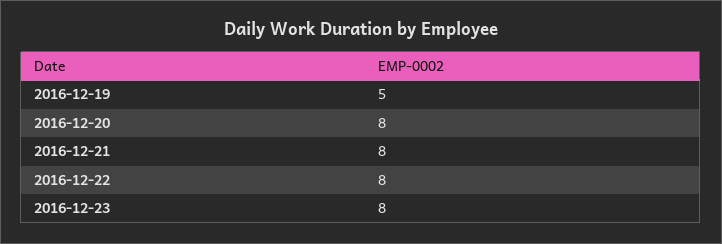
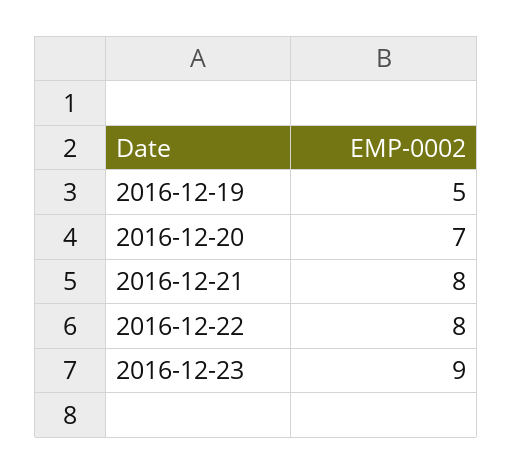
2016-12-20: 8 -> 7
2016-12-23: 8 -> 9

